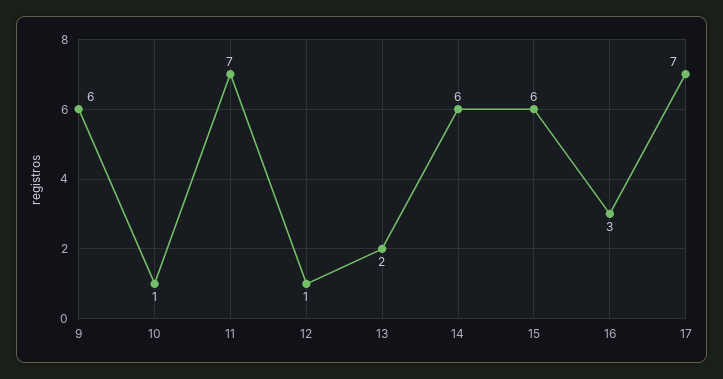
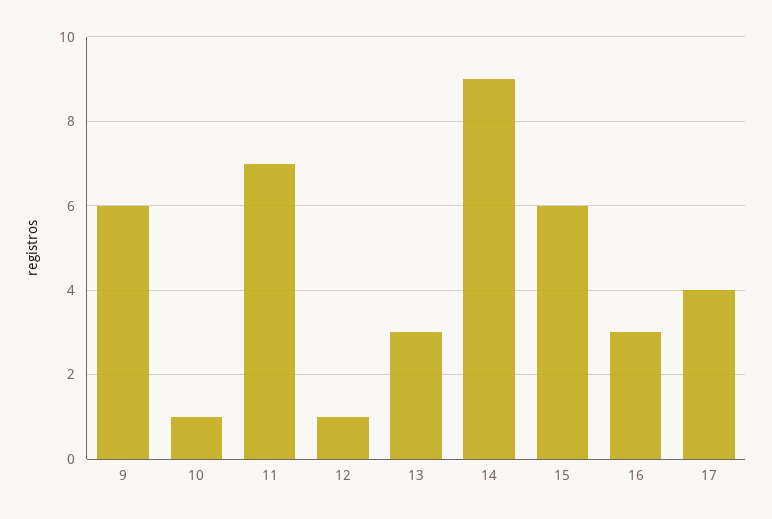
13: 2 -> 3
14: 6 -> 9
17: 7 -> 4

